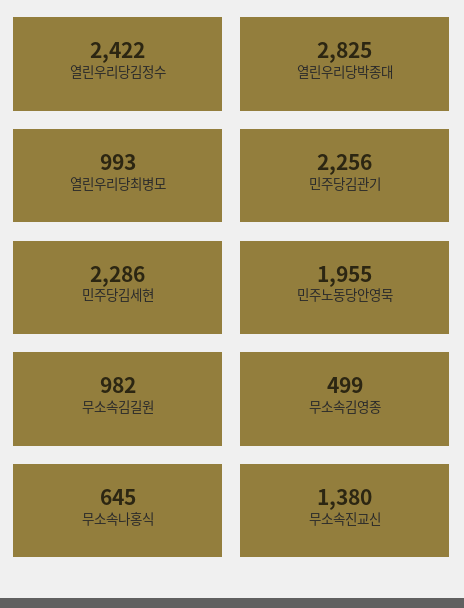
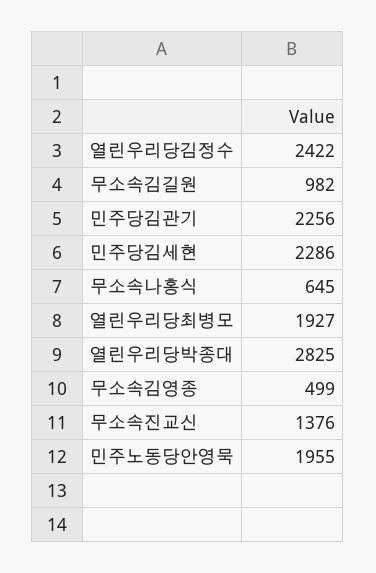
열린우리당최병모: 993 -> 1927
무소속진교신: 1380 -> 1376

